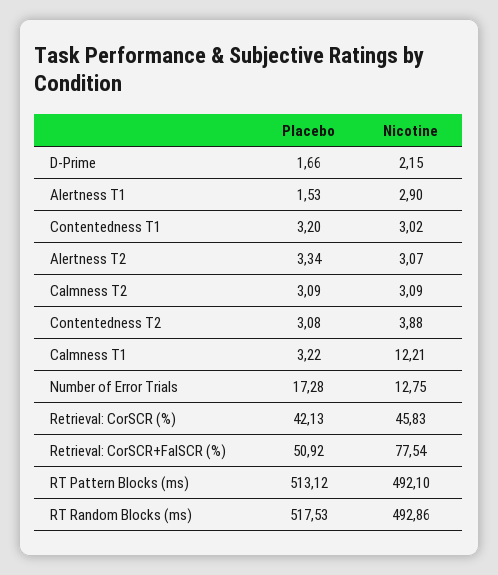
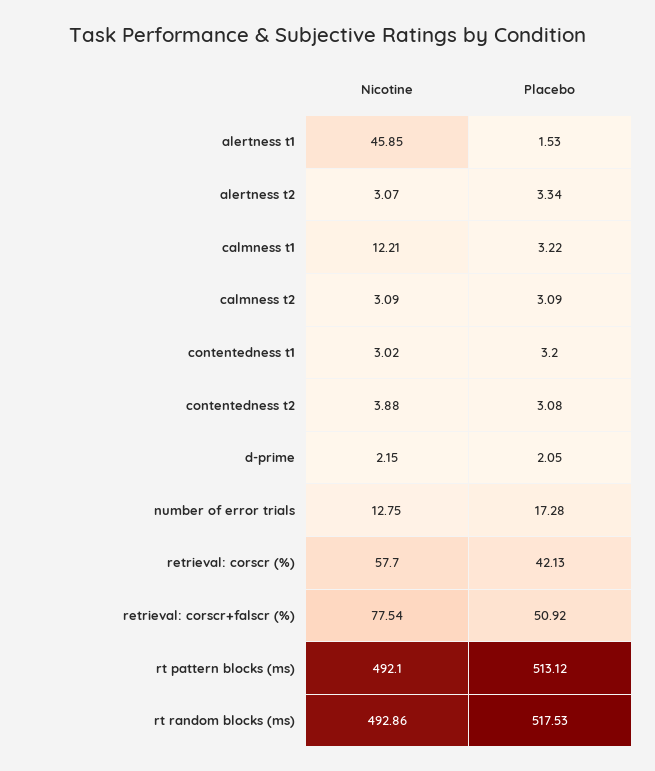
Placebo, D-Prime: 1.66 -> 2.05
Nicotine, Alertness T1: 2.9 -> 45.85
Nicotine, Retrieval: CorSCR (%): 45.83 -> 57.7

